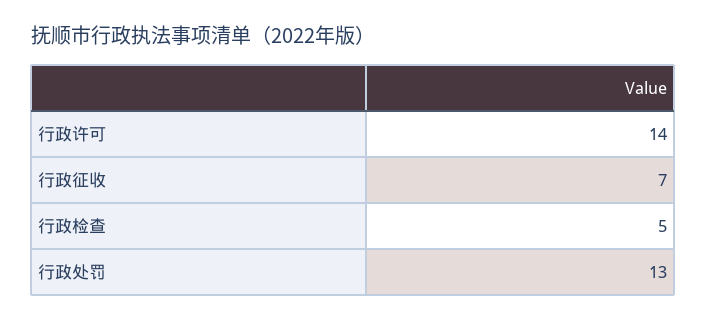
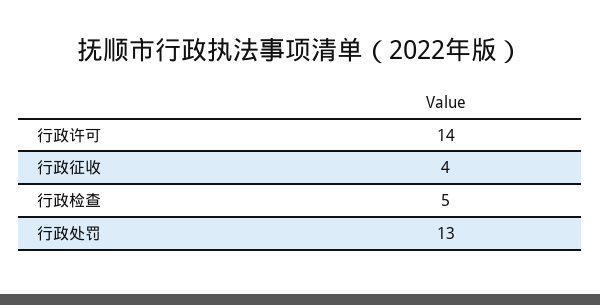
行政征收: 7 -> 4

